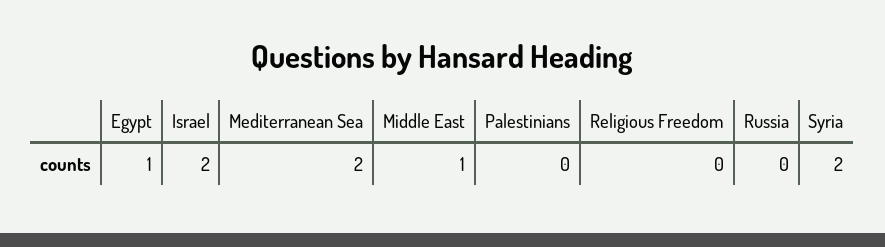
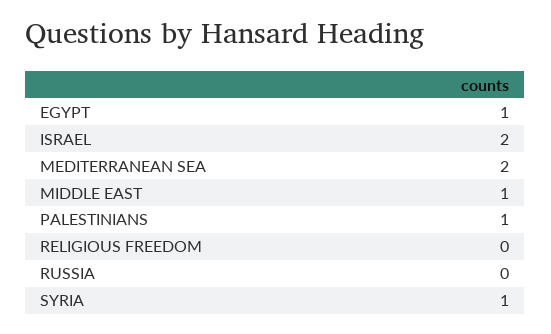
Palestinians: 0 -> 1
Syria: 2 -> 1

